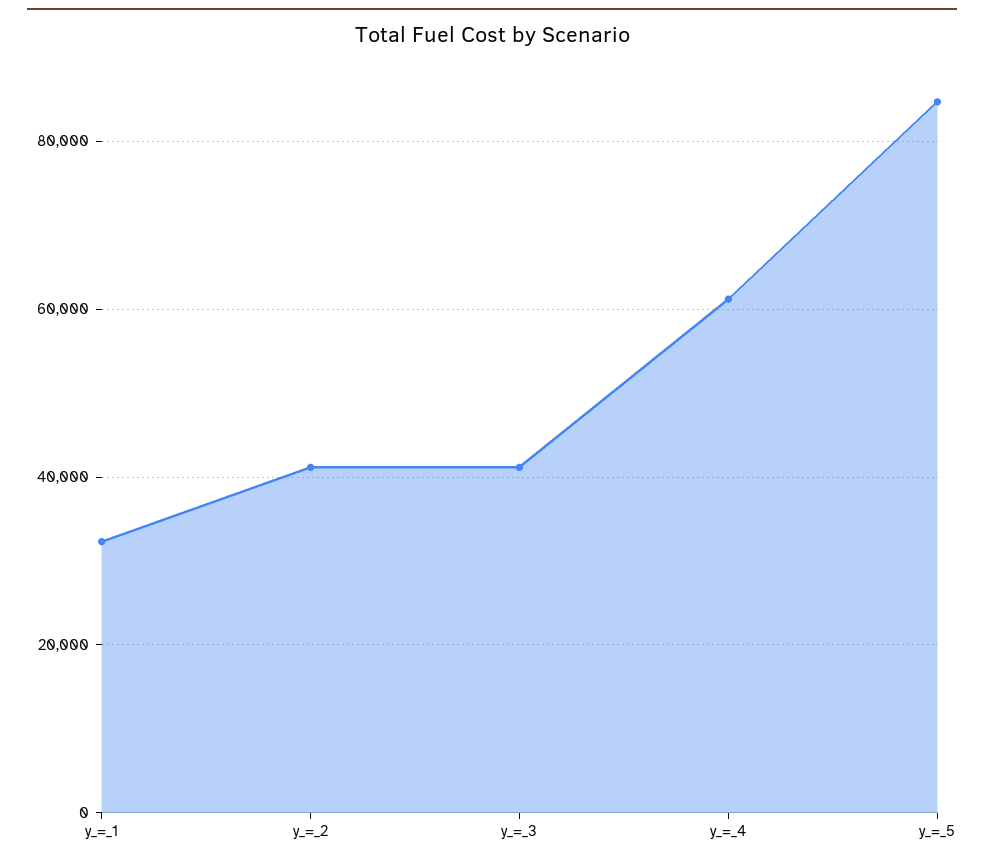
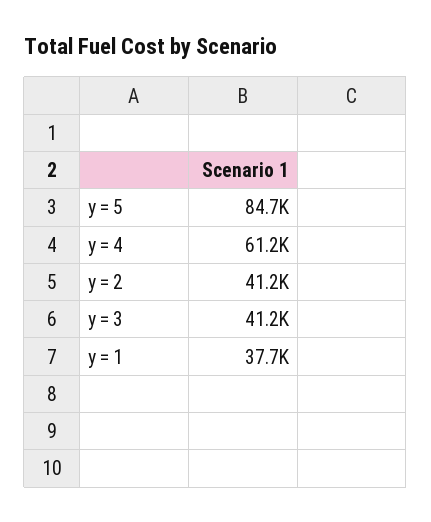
y_=_1: 32000 -> 37700

